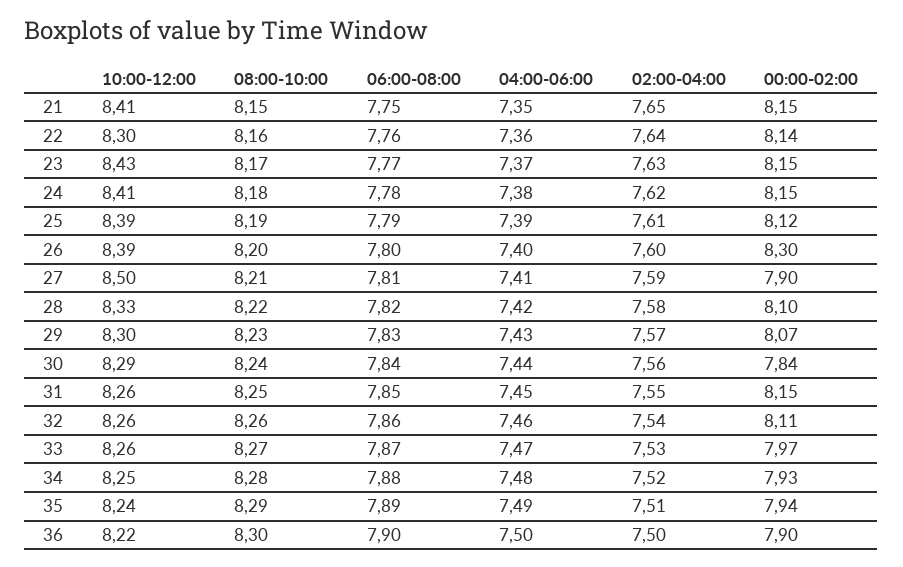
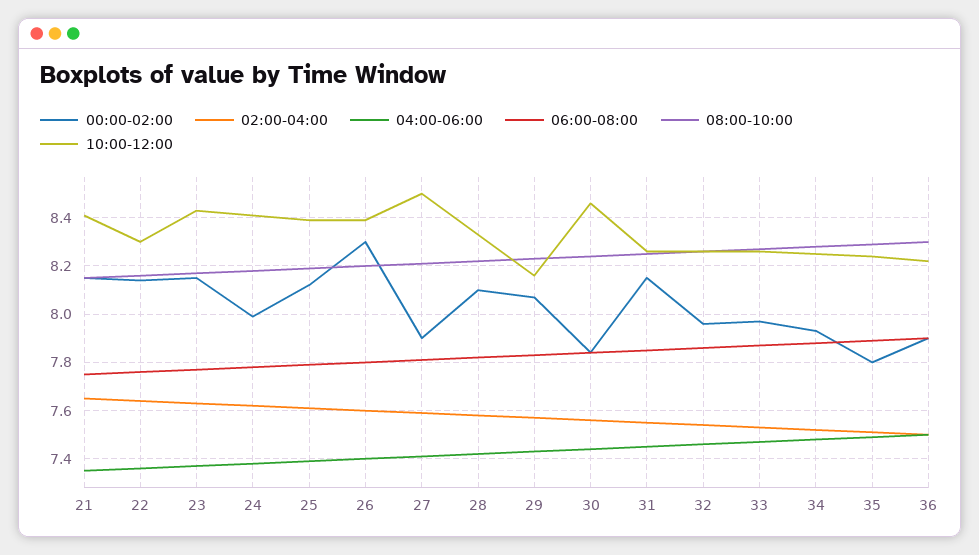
00:00-02:00, 24: 8.15 -> 8
10:00-12:00, 29: 8.3 -> 8.15
10:00-12:00, 30: 8.29 -> 8.45
00:00-02:00, 32: 8.11 -> 7.95
00:00-02:00, 35: 7.94 -> 7.8

